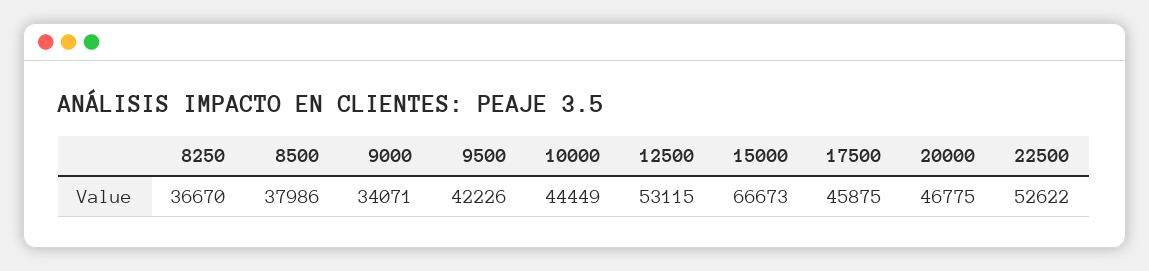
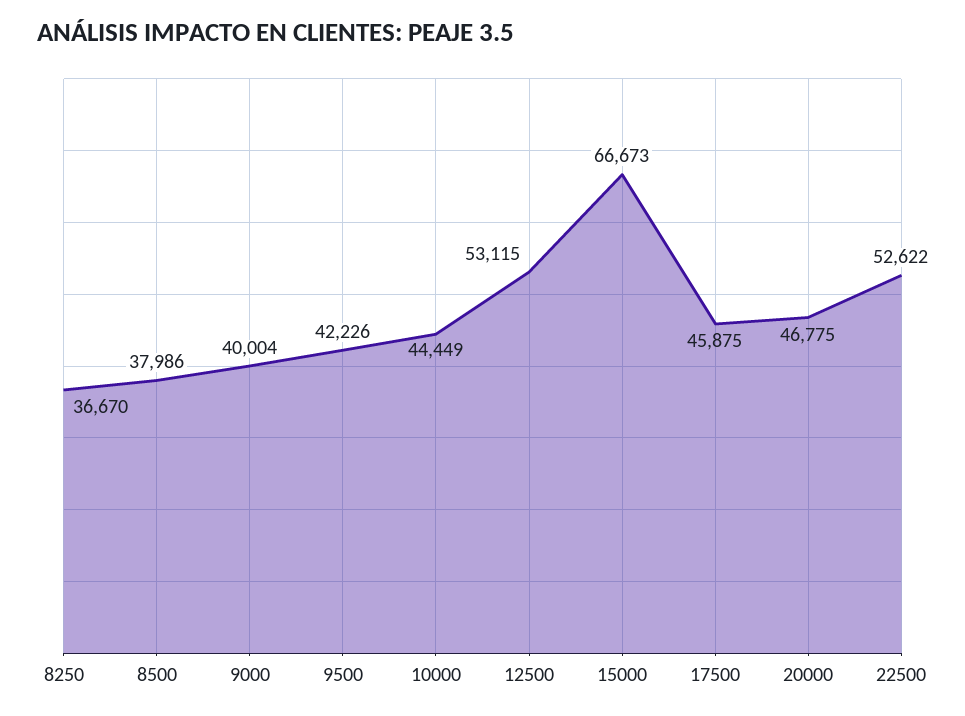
9000: 34071 -> 40004

